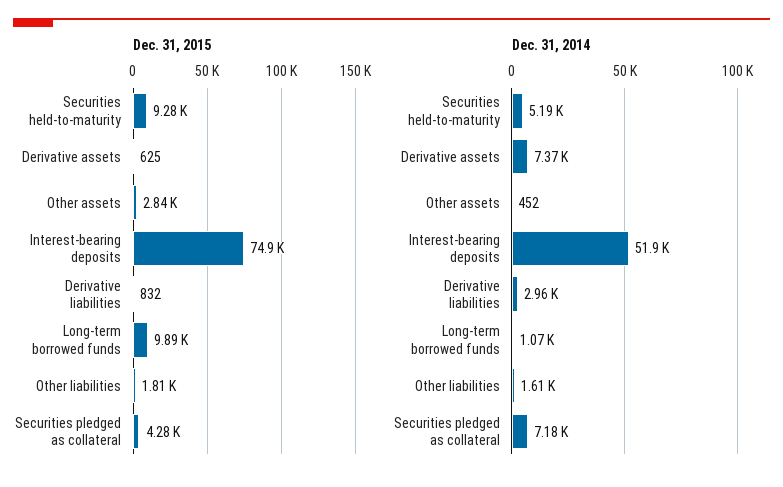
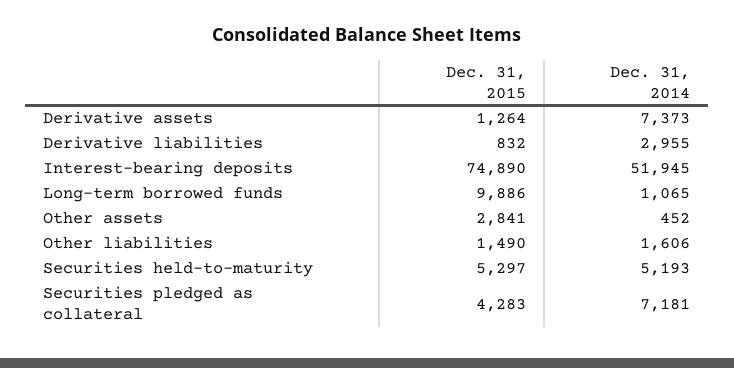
Dec. 31, 2015, Securities held-to-maturity: 9280 -> 5297
Dec. 31, 2015, Derivative assets: 625 -> 1264
Dec. 31, 2015, Other liabilities: 1810 -> 1490

